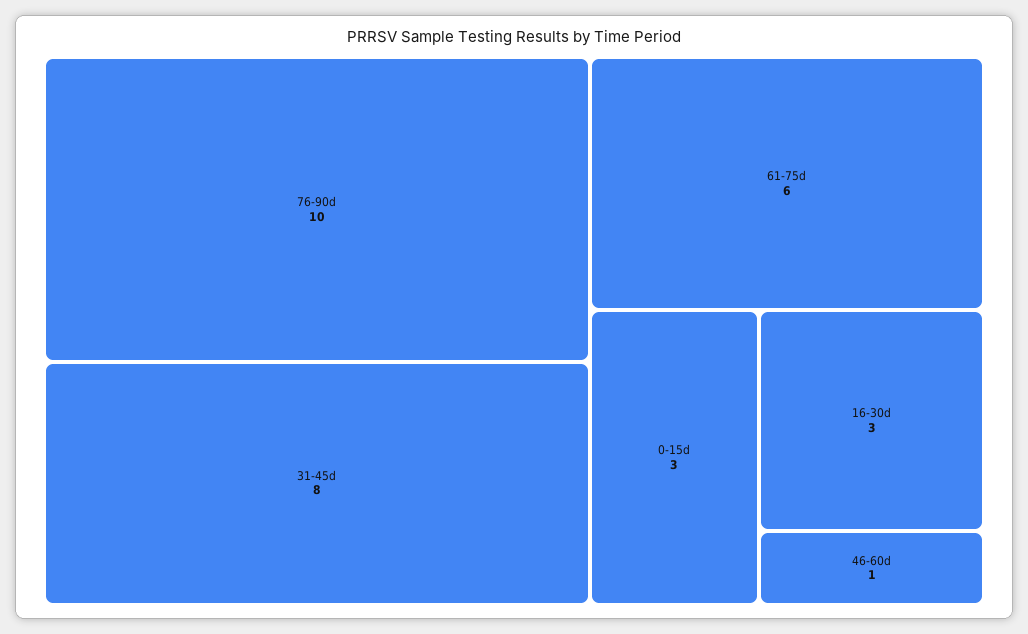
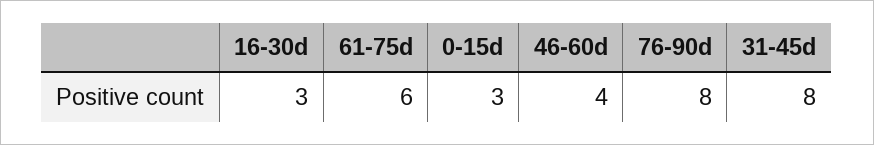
76-90d: 10 -> 8
46-60d: 1 -> 4

